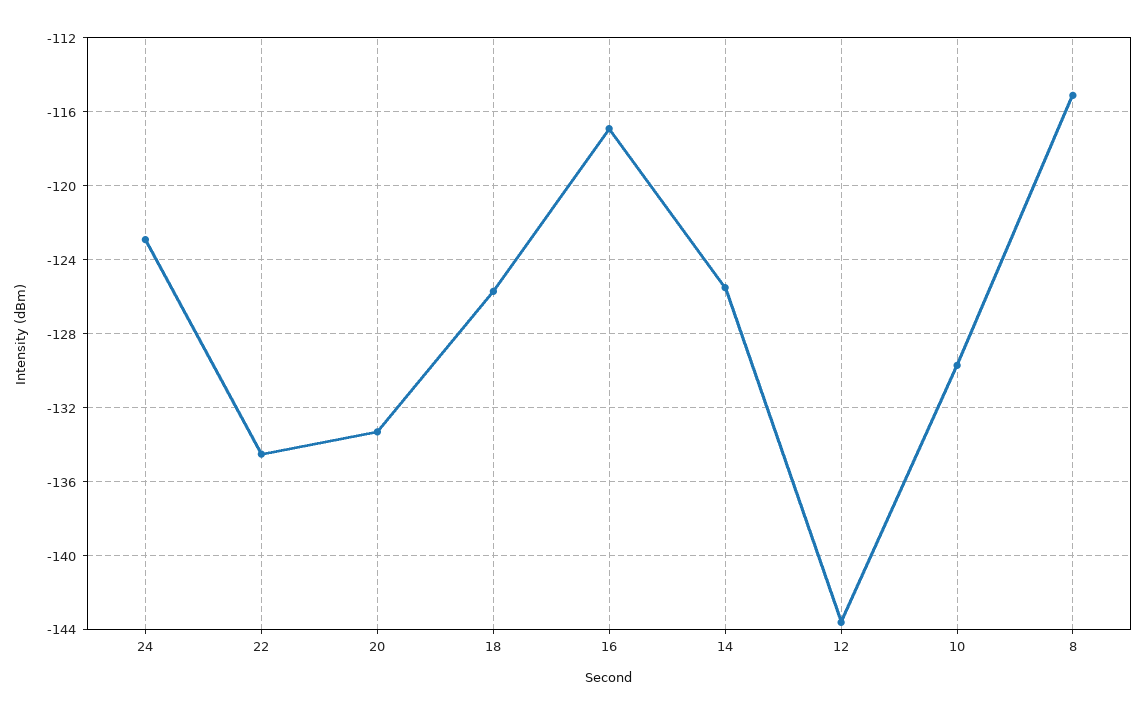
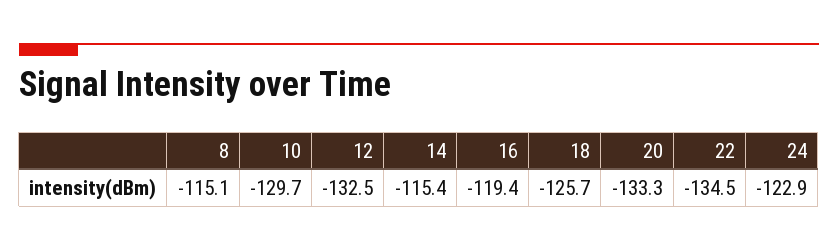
16: -117 -> -119.4
14: -125.5 -> -115.4
12: -143.5 -> -132.5

